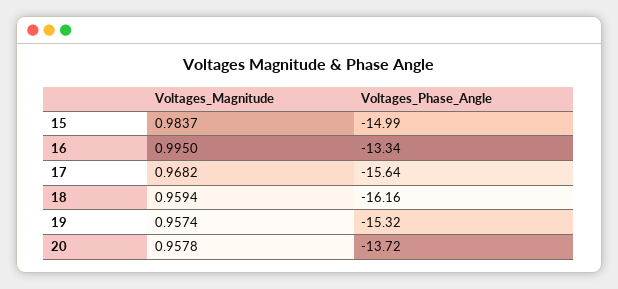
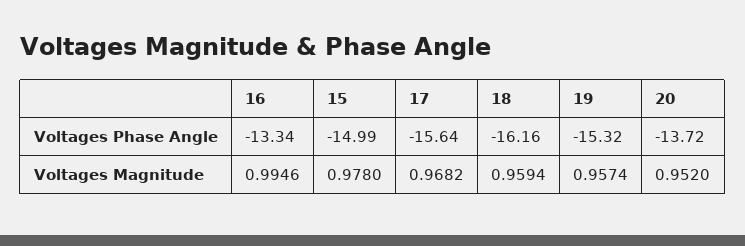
Voltages_Magnitude, 15: 0.9837 -> 0.978
Voltages_Magnitude, 16: 0.995 -> 0.9946
Voltages_Magnitude, 20: 0.9578 -> 0.952

